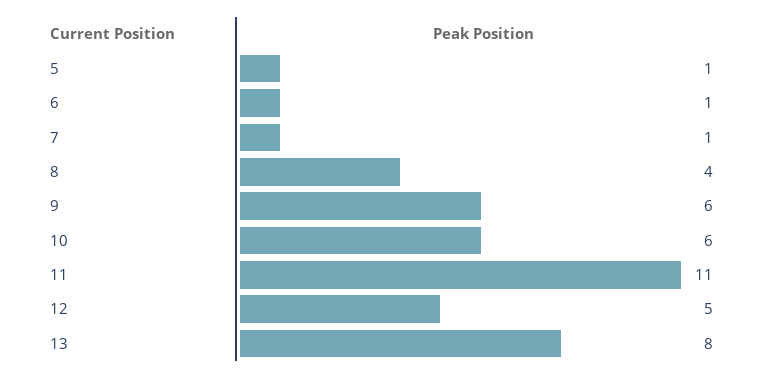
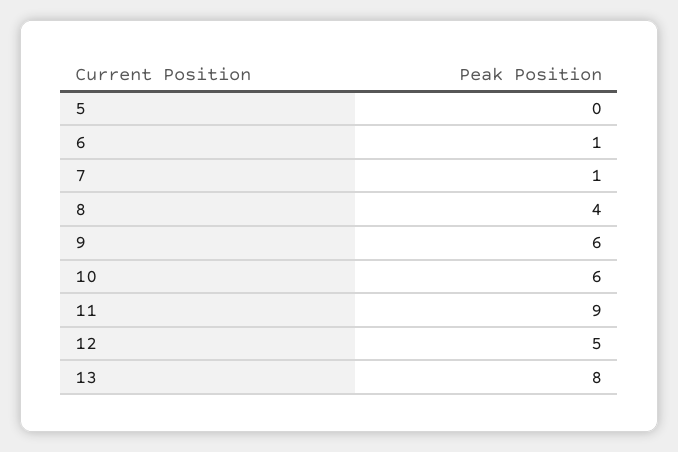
5: 1 -> 0
11: 11 -> 9

